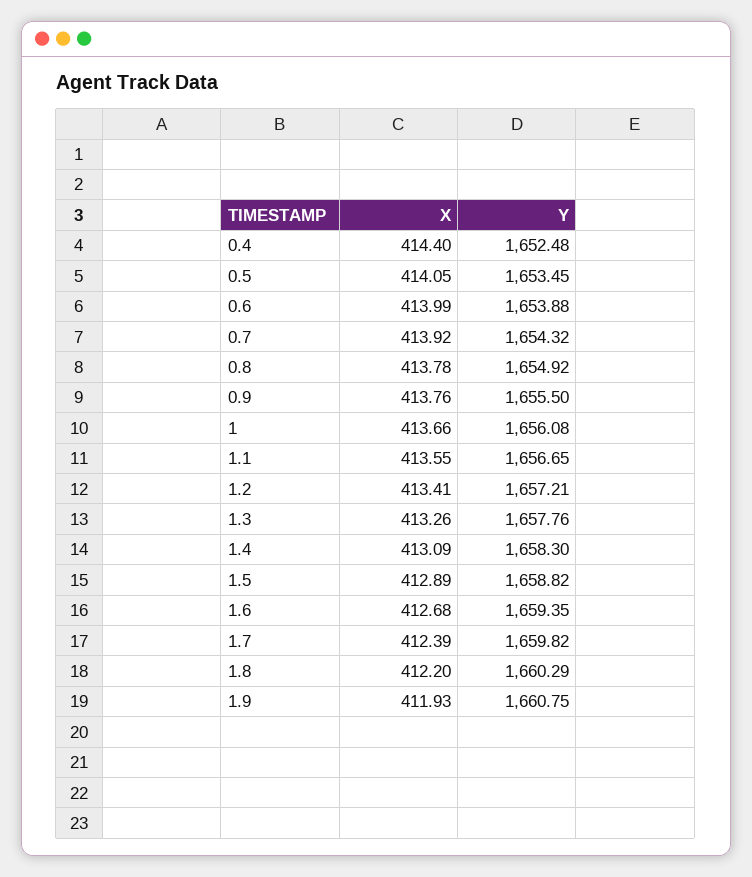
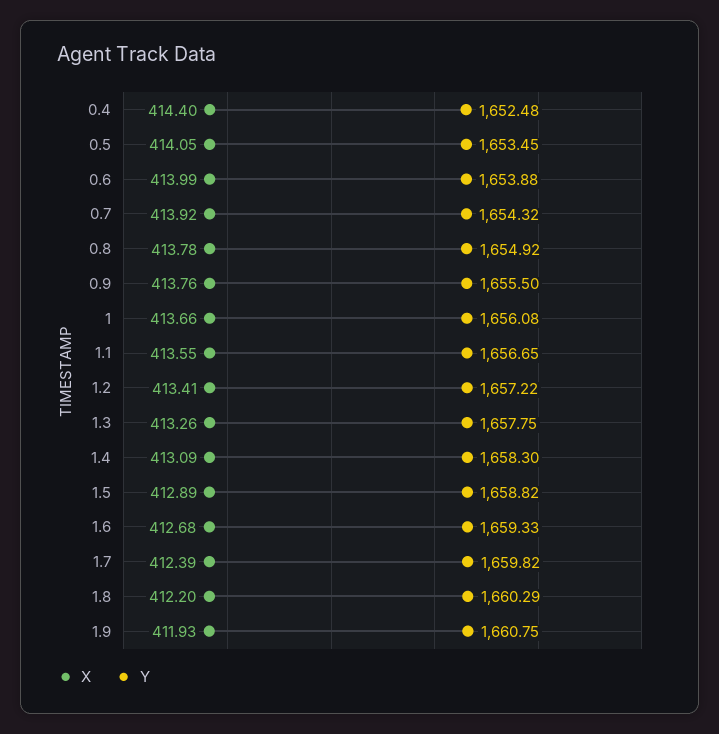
Y, 1.2: 1657.21 -> 1657.22
Y, 1.3: 1657.76 -> 1657.75
Y, 1.6: 1659.35 -> 1659.33

